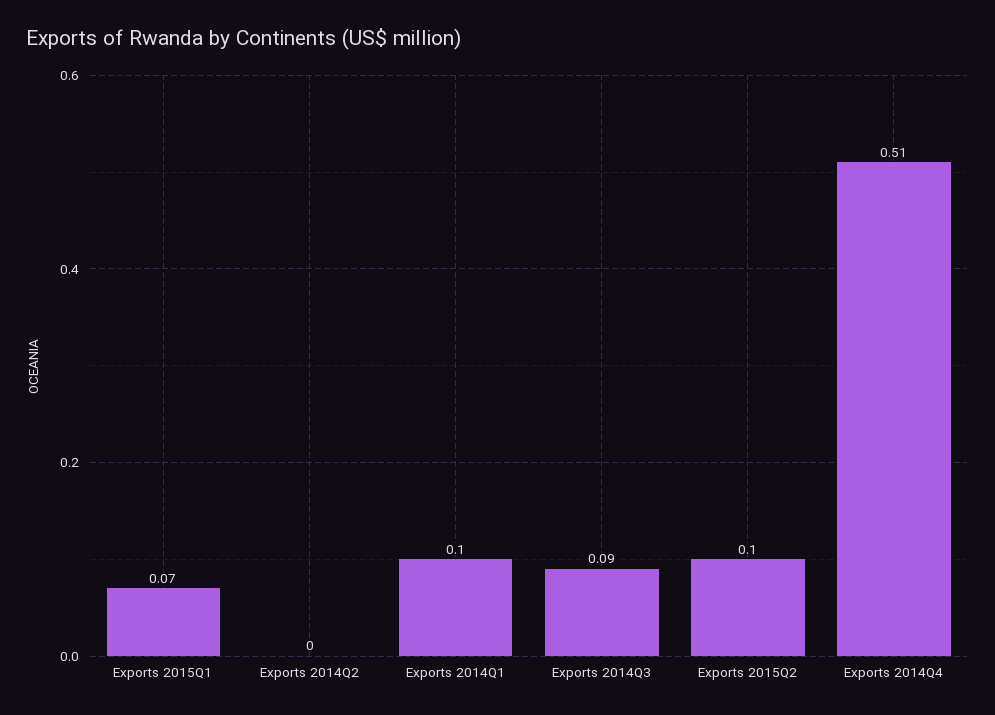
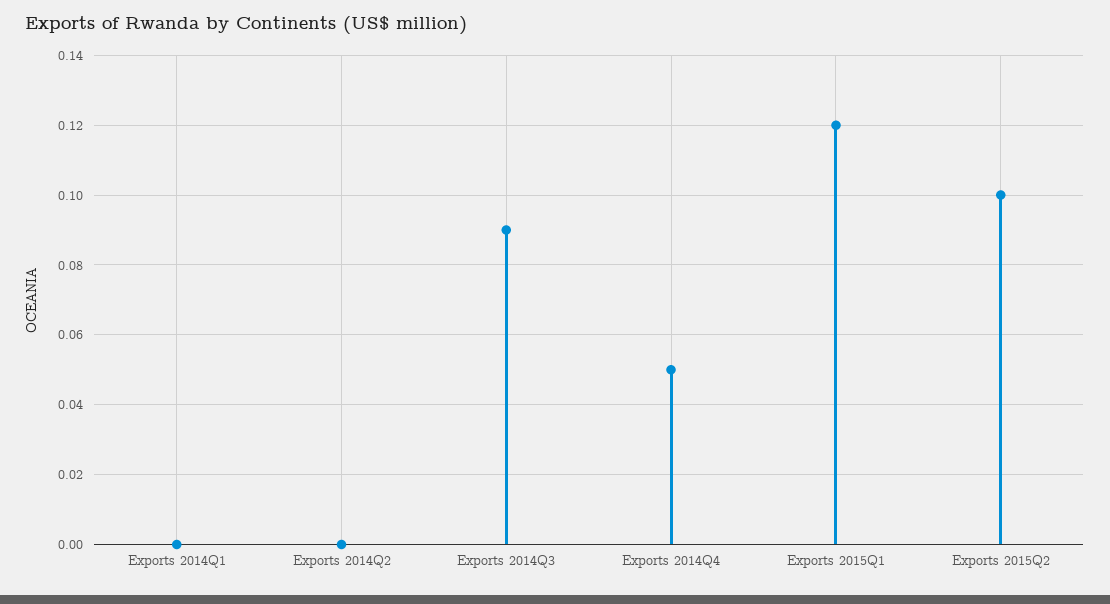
Exports 2015Q1: 0.07 -> 0.12
Exports 2014Q1: 0.1 -> 0
Exports 2014Q4: 0.51 -> 0.05

